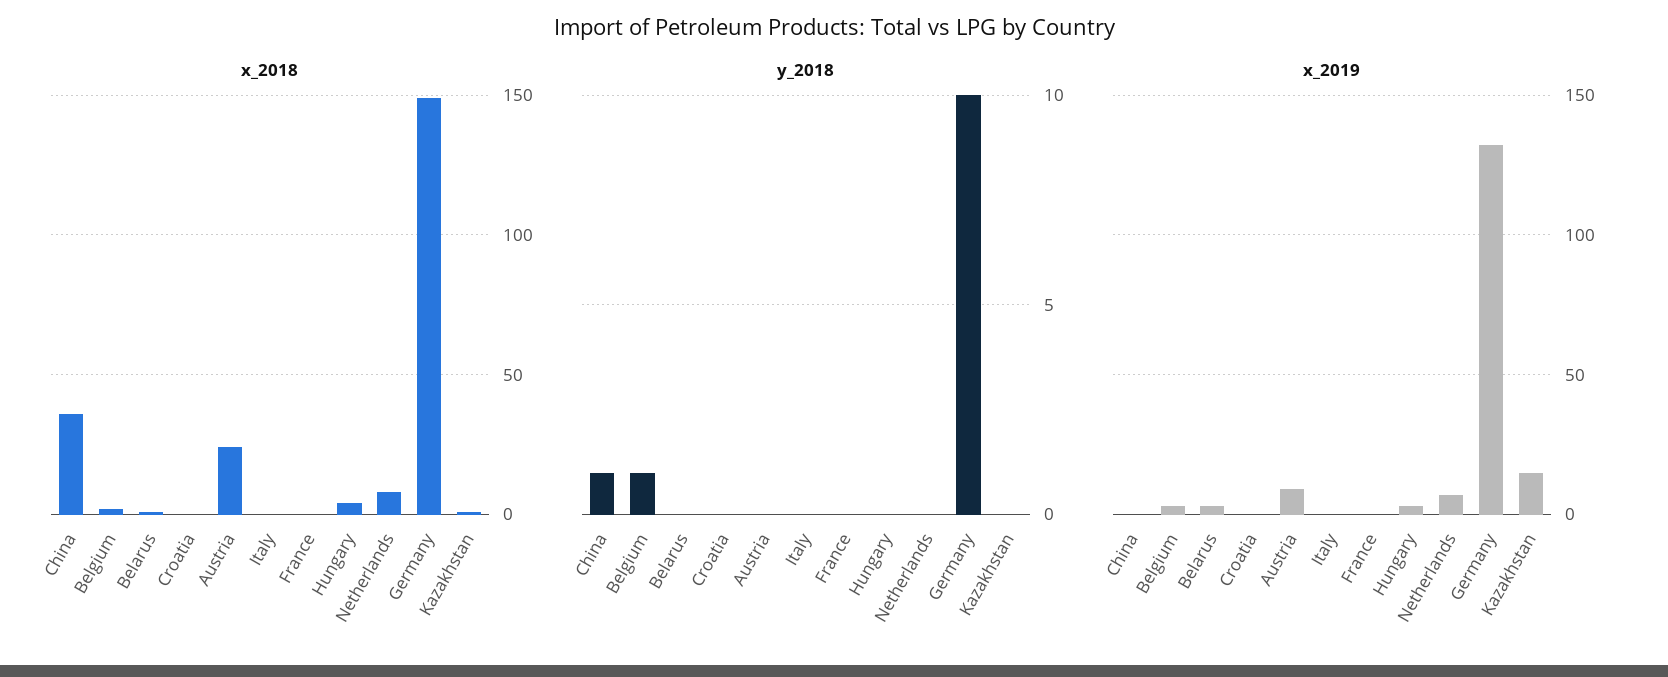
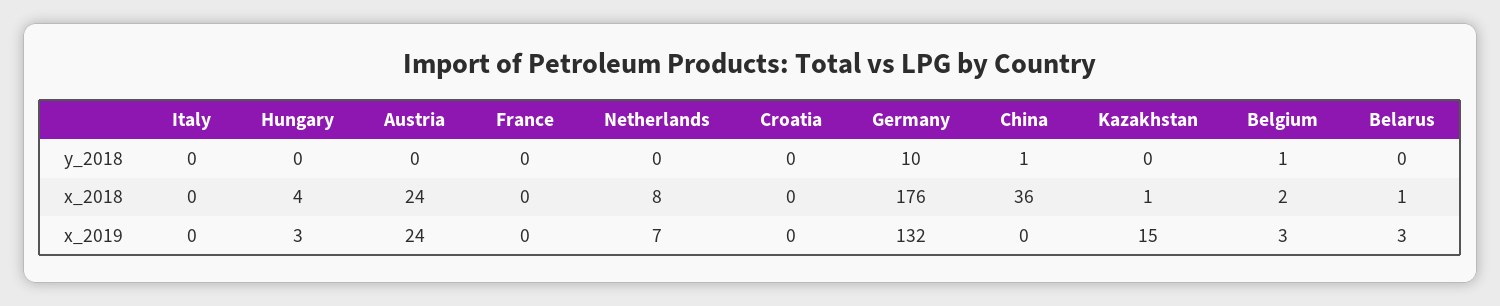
x_2018, Germany: 150 -> 176
x_2019, Austria: 10 -> 24

